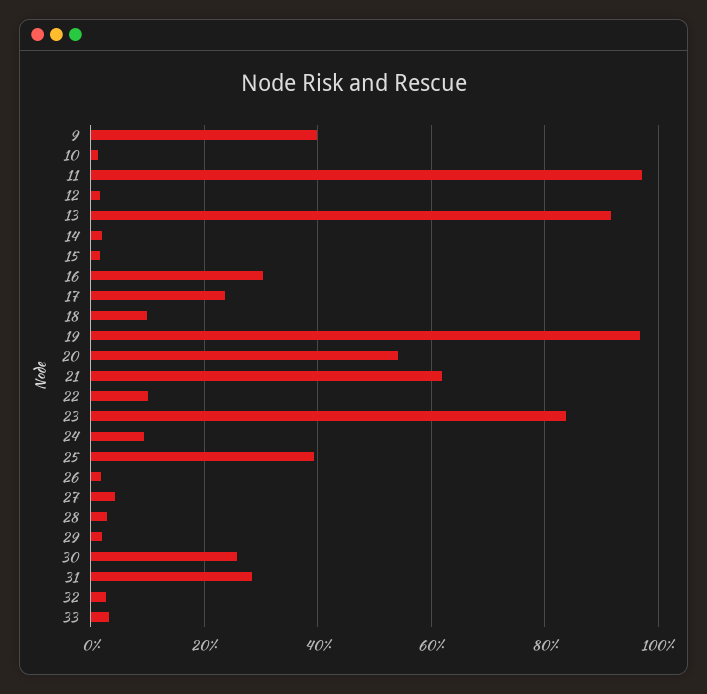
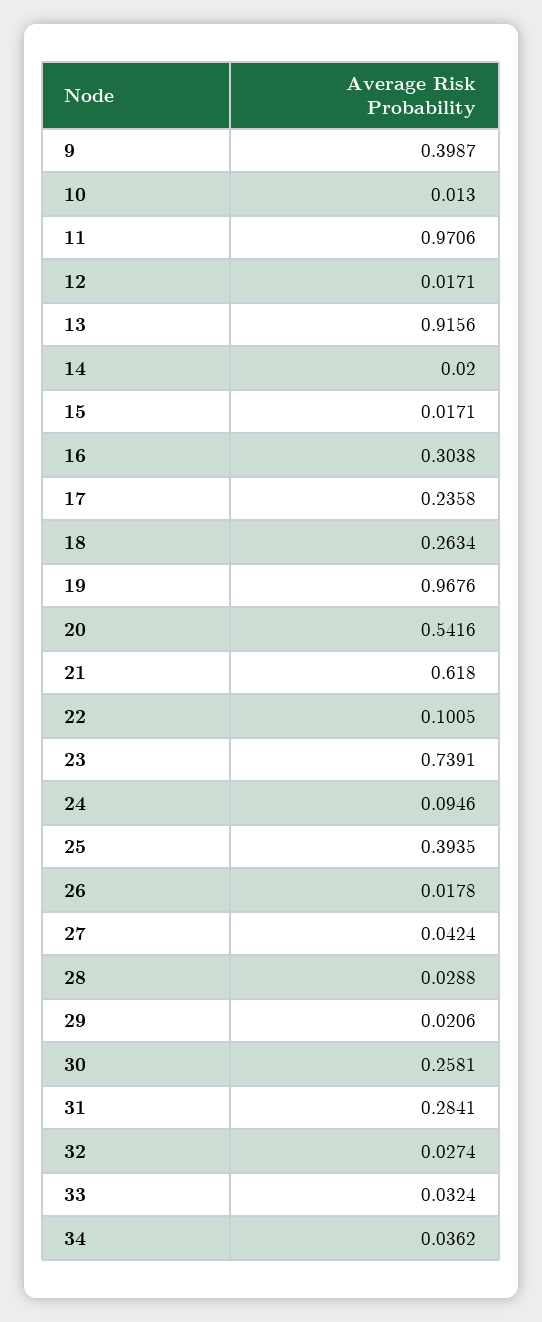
18: 0.1 -> 0.2634
23: 0.84 -> 0.7391
34: none -> 0.0362

